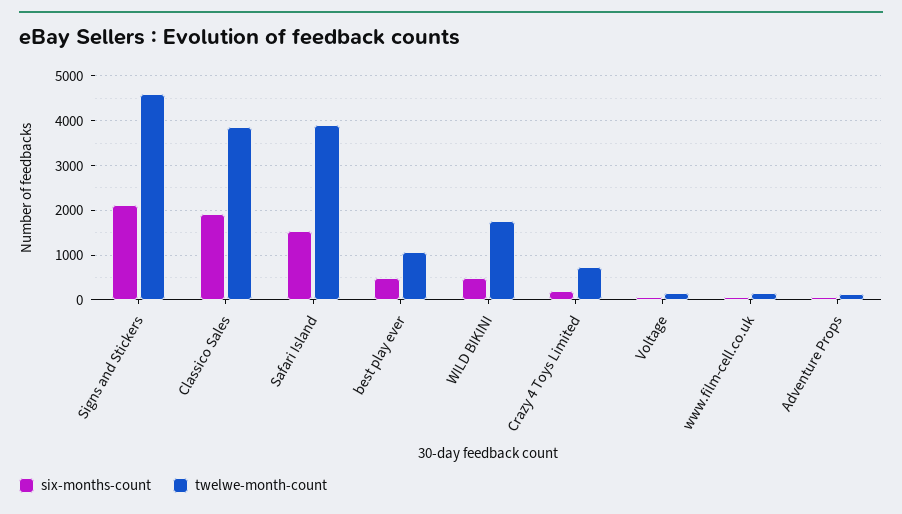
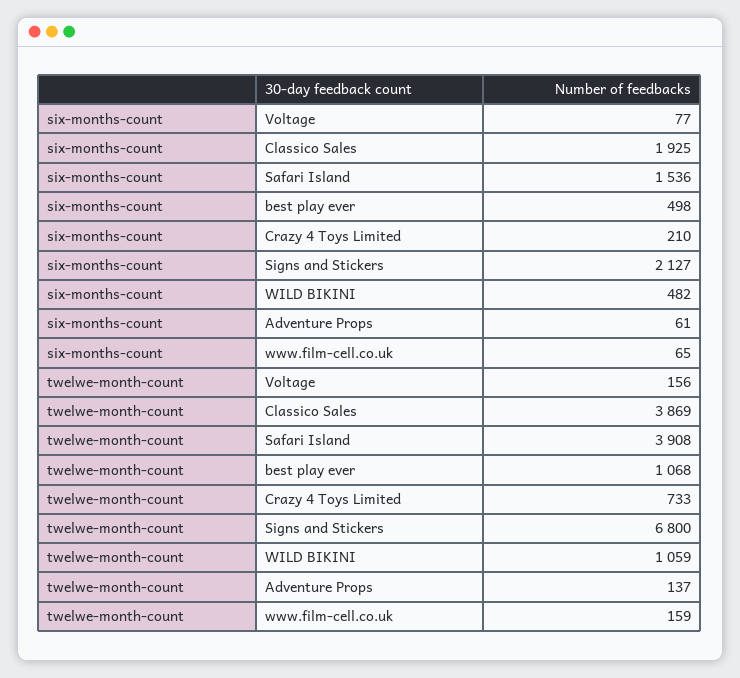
twelwe-month-count, Signs and Stickers: 4600 -> 6800
twelwe-month-count, WILD BIKINI: 1800 -> 1059

